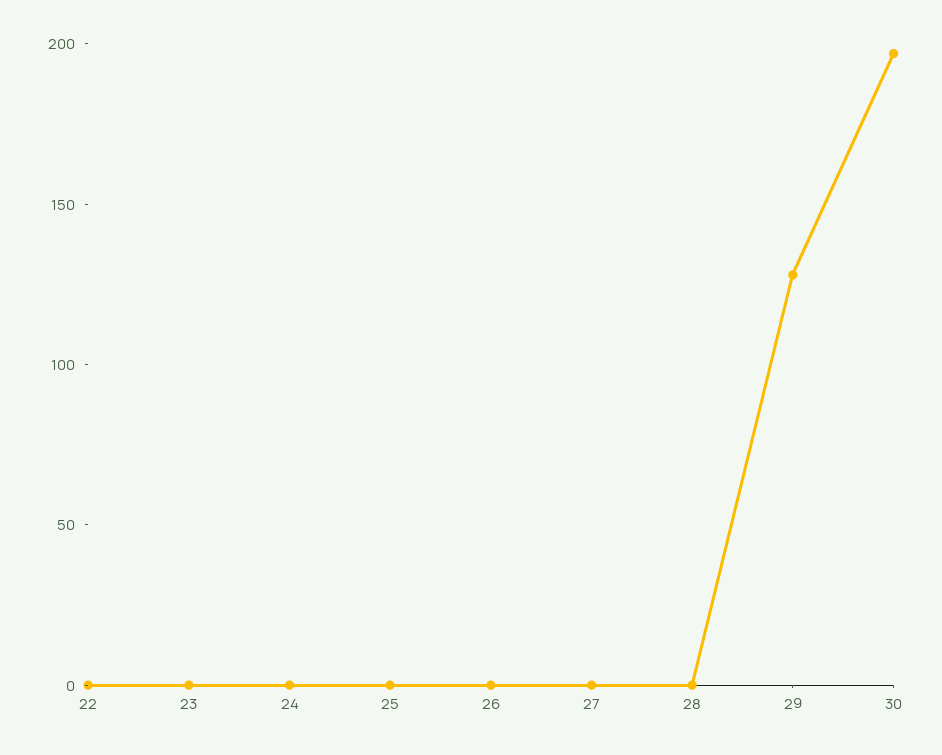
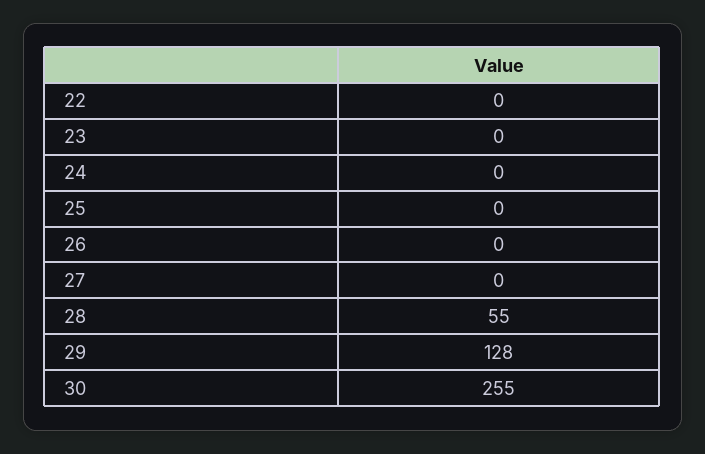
28: 0 -> 55
30: 200 -> 255

